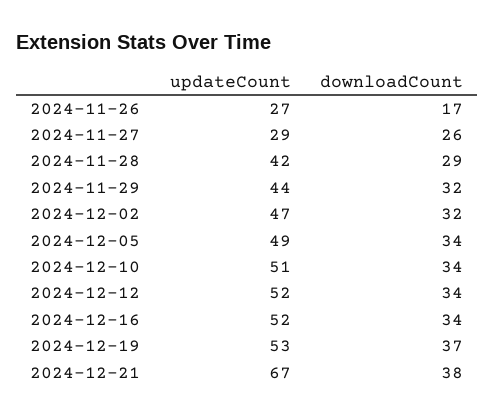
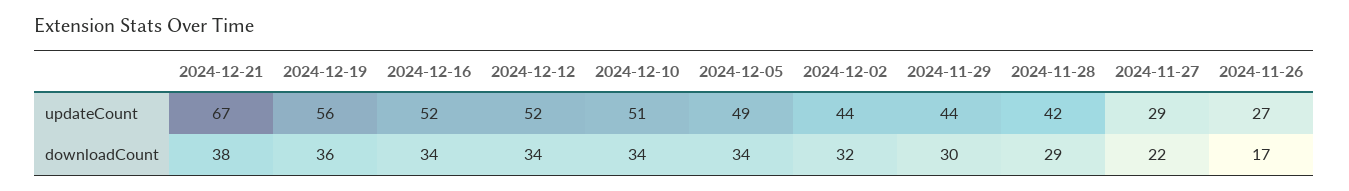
downloadCount, 2024-11-27: 26 -> 22
downloadCount, 2024-11-29: 32 -> 30
updateCount, 2024-12-02: 47 -> 44
updateCount, 2024-12-19: 53 -> 56
downloadCount, 2024-12-19: 37 -> 36

